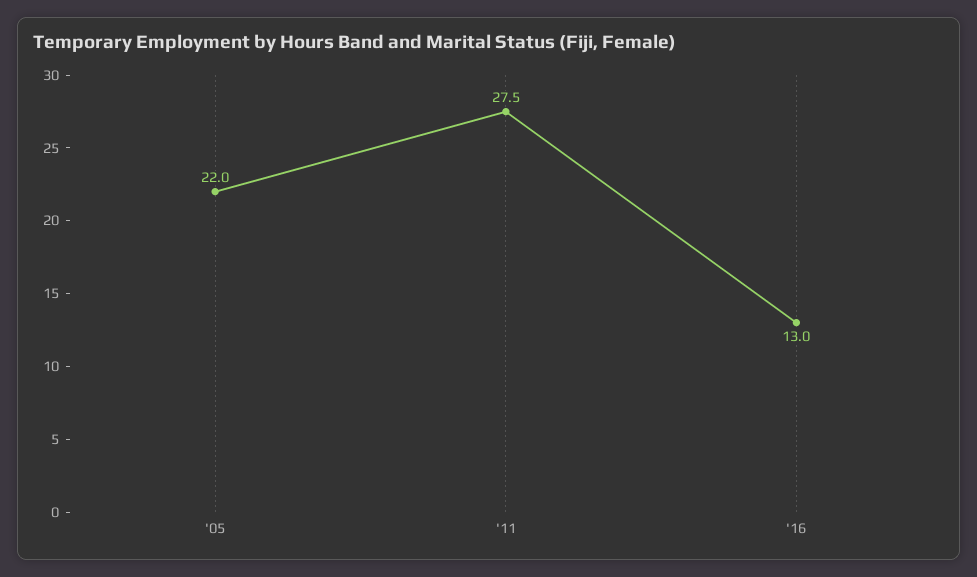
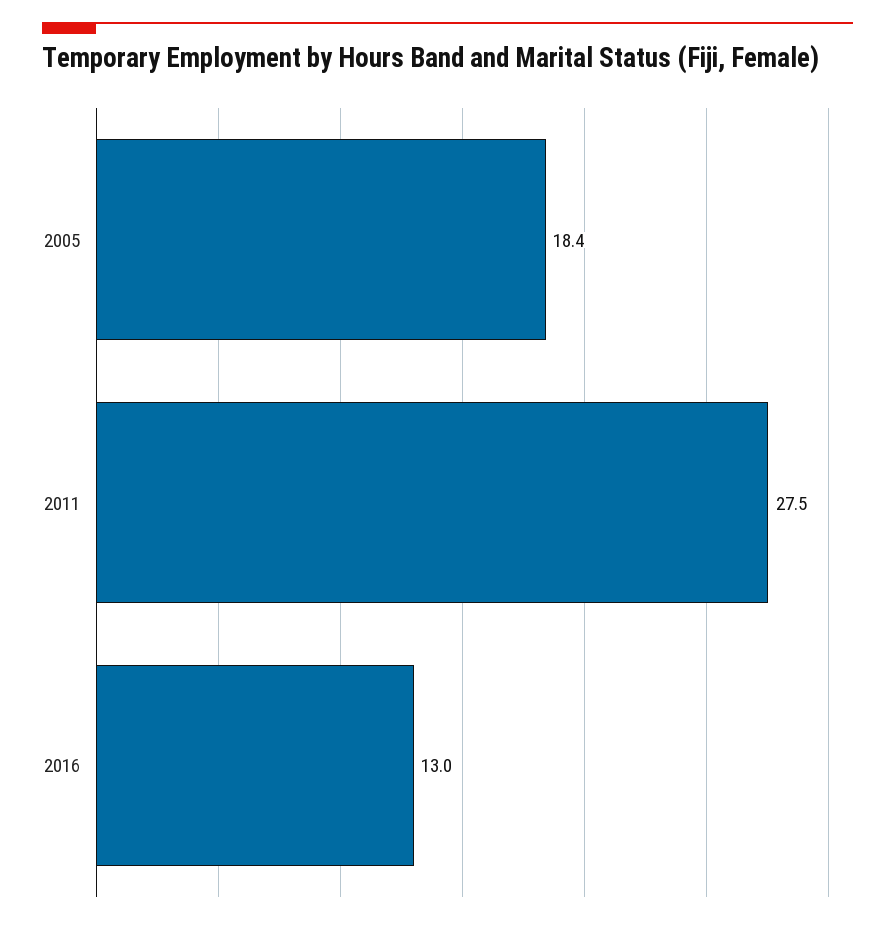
'05: 22 -> 18.4

